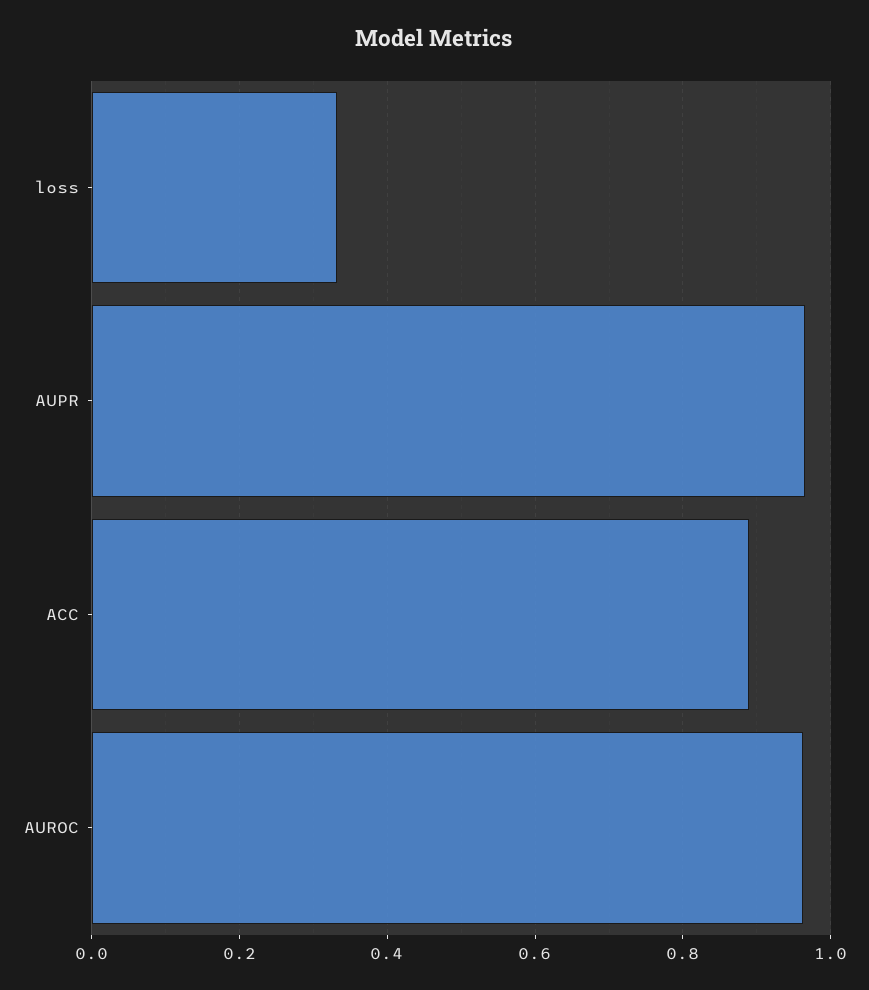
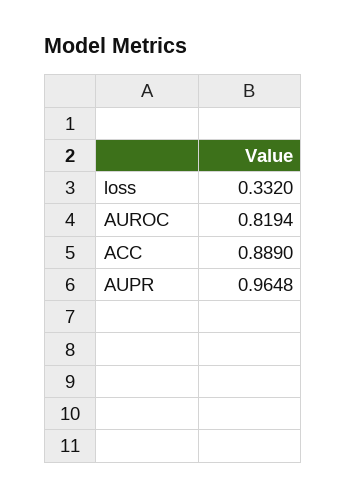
AUROC: 0.96 -> 0.8194

